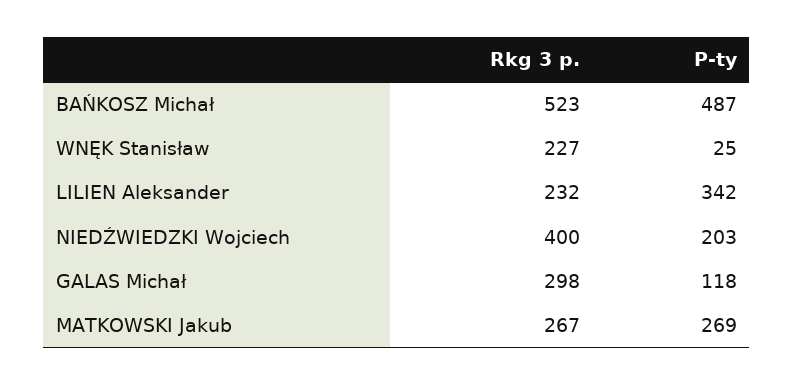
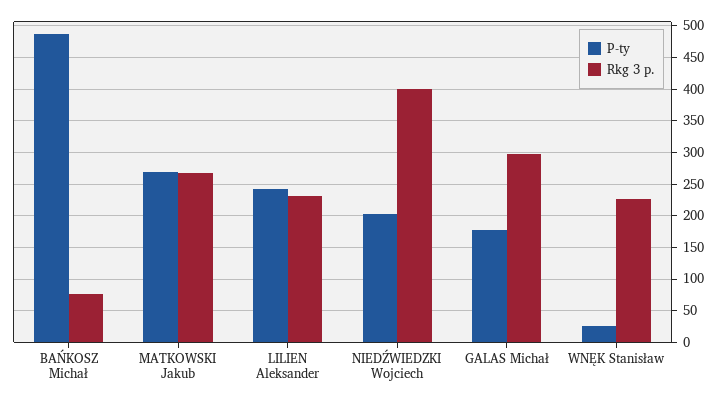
Rkg 3 p., BAŃKOSZ Michał: 523 -> 80
P-ty, LILIEN Aleksander: 342 -> 240
P-ty, GALAS Michał: 118 -> 180

